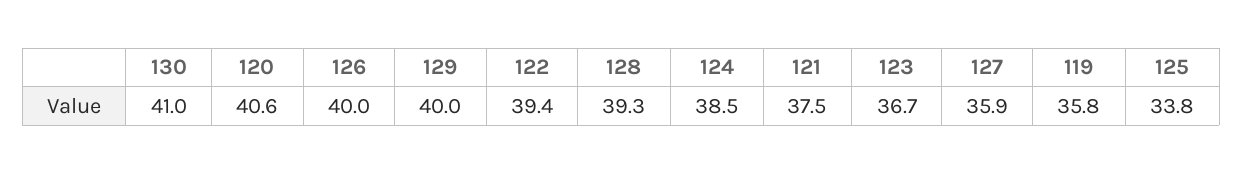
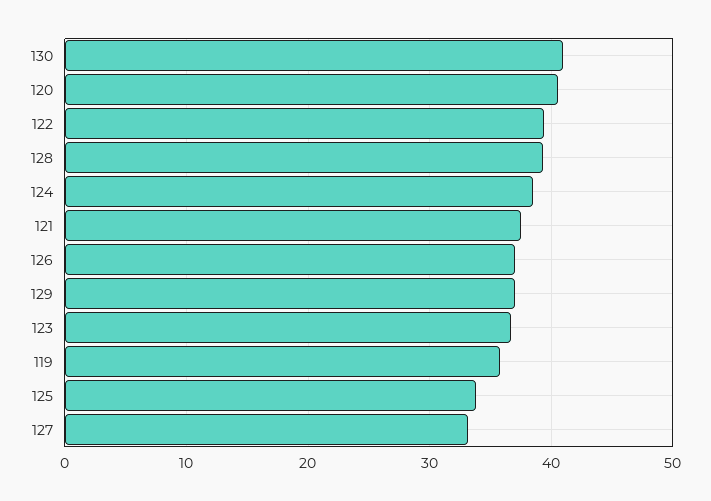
126: 40 -> 37
129: 40 -> 37
127: 35.9 -> 33

